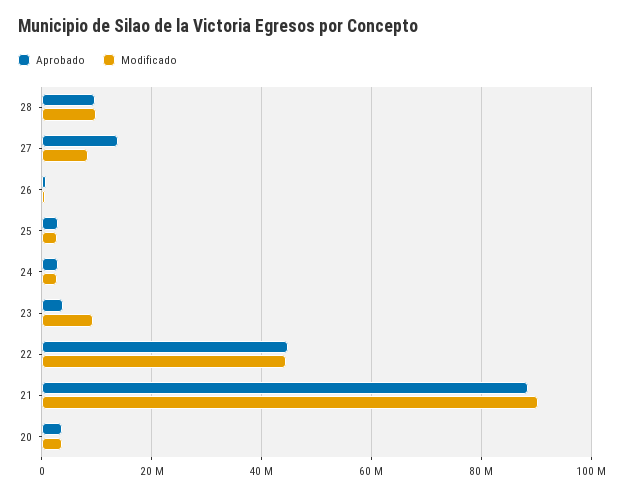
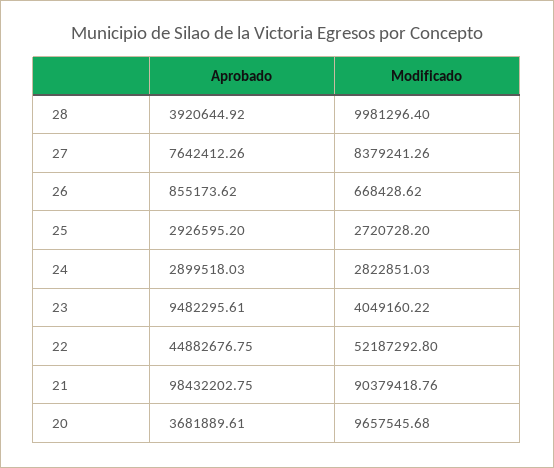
Aprobado, 28: 10000000 -> 3920644.92
Aprobado, 27: 14000000 -> 7642412.26
Aprobado, 23: 4000000 -> 9482295.61
Modificado, 23: 10000000 -> 4049160.22
Modificado, 22: 44000000 -> 52187292.8
Aprobado, 21: 88000000 -> 98432202.75
Modificado, 20: 4000000 -> 9657545.68

